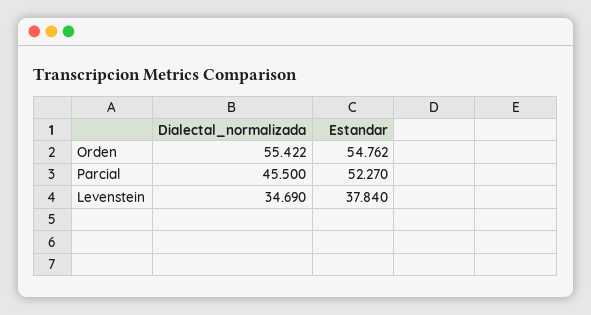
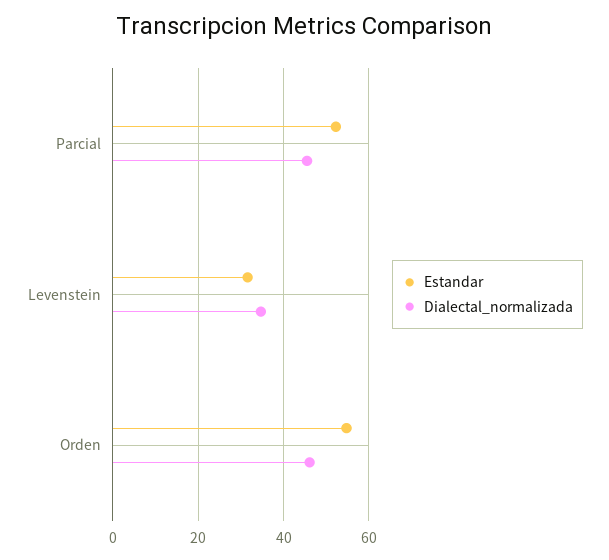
Dialectal_normalizada, Orden: 55.422 -> 46
Estandar, Levenstein: 37.84 -> 32

